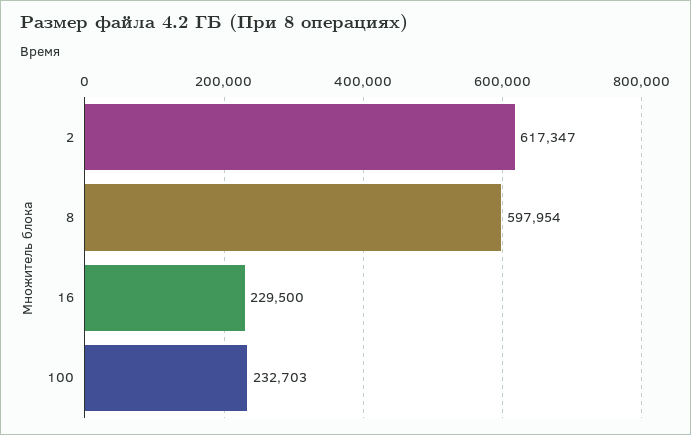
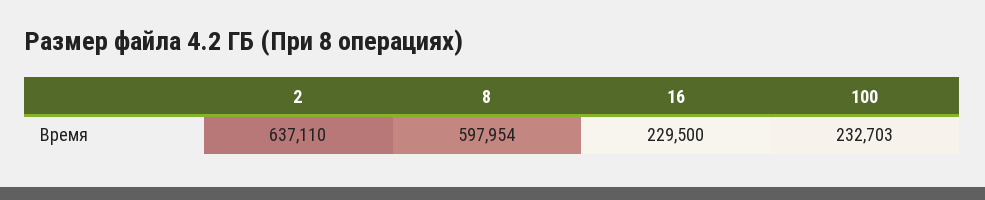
2: 617347 -> 637110

